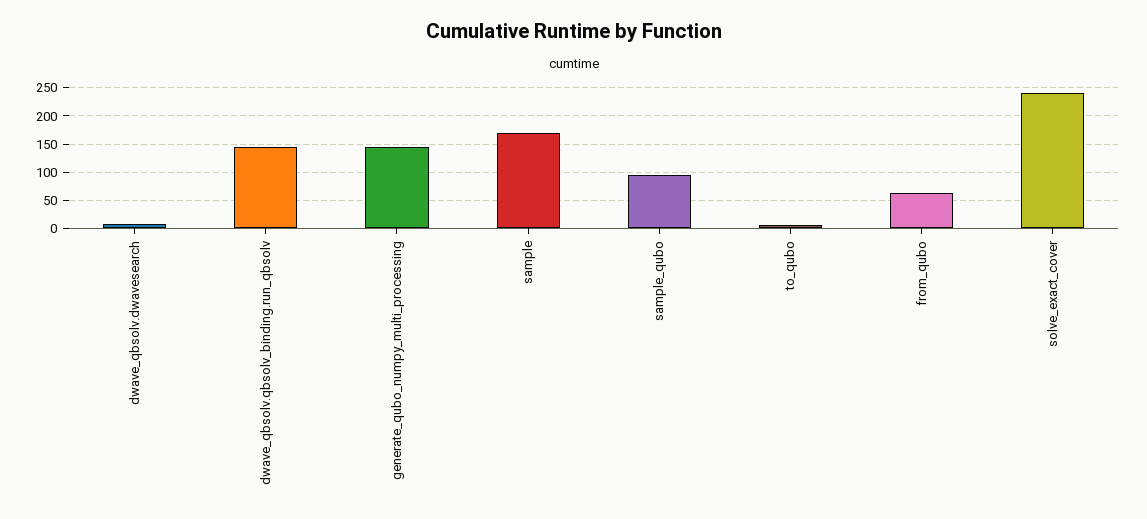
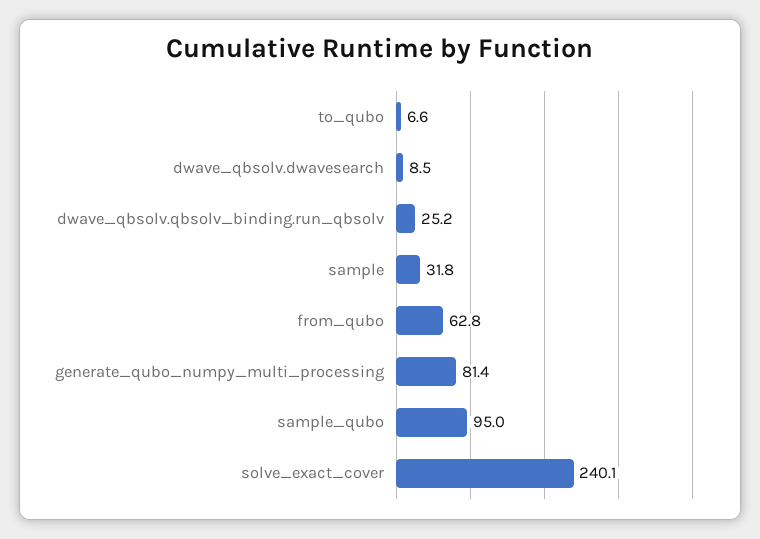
dwave_qbsolv.qbsolv_binding.run_qbsolv: 150 -> 25.2
generate_qubo_numpy_multi_processing: 150 -> 81.4
sample: 175 -> 31.8

